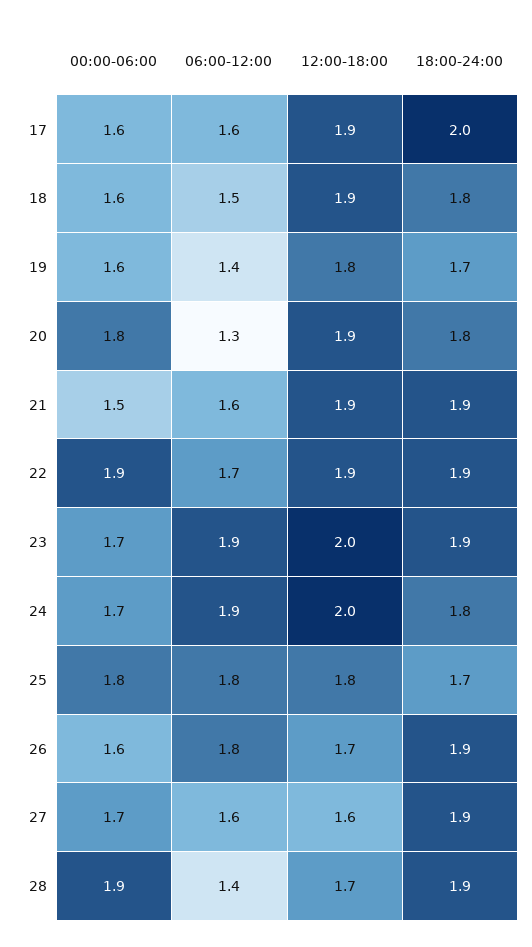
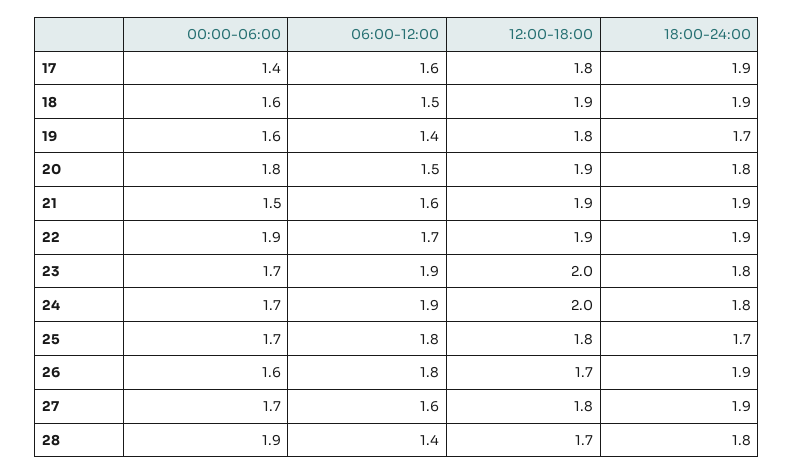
00:00-06:00, 17: 1.6 -> 1.4
12:00-18:00, 17: 1.9 -> 1.8
18:00-24:00, 17: 2 -> 1.9
18:00-24:00, 18: 1.8 -> 1.9
06:00-12:00, 20: 1.3 -> 1.5
18:00-24:00, 23: 1.9 -> 1.8
00:00-06:00, 25: 1.8 -> 1.7
12:00-18:00, 27: 1.6 -> 1.8
18:00-24:00, 28: 1.9 -> 1.8

